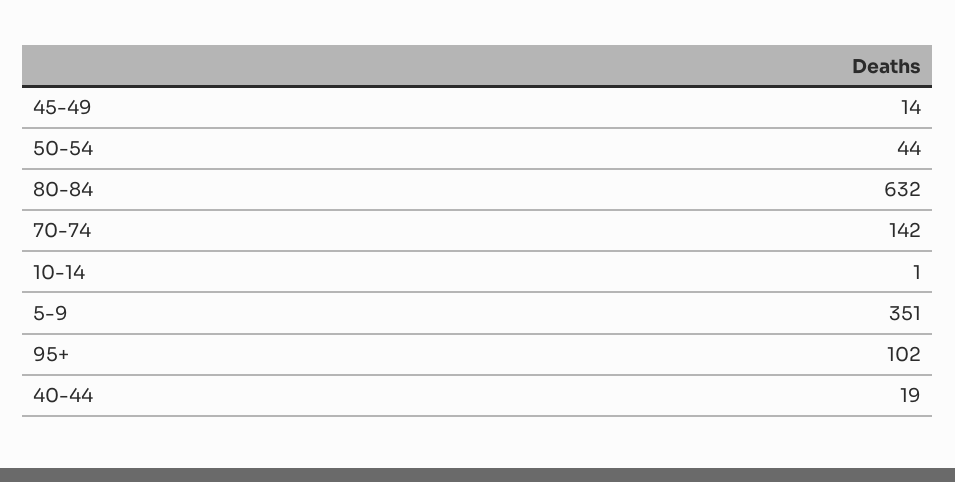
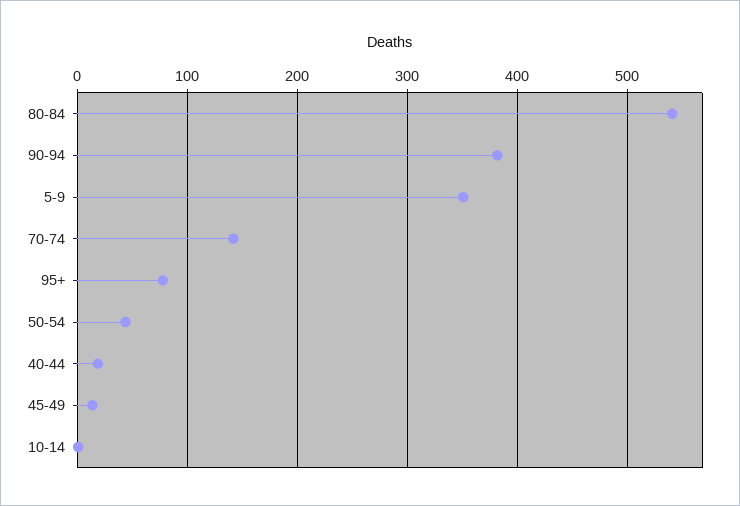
80-84: 632 -> 540
95+: 102 -> 80
90-94: none -> 380

